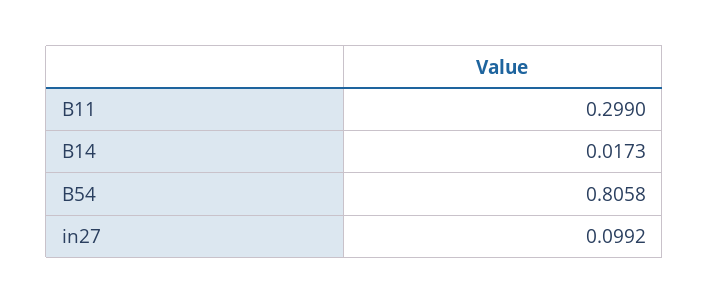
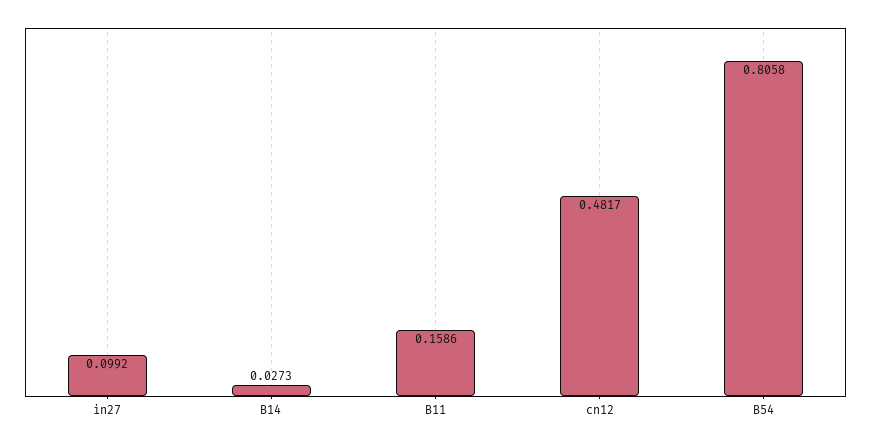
B11: 0.299 -> 0.1586
B14: 0.0173 -> 0.0273
cn12: none -> 0.4817

